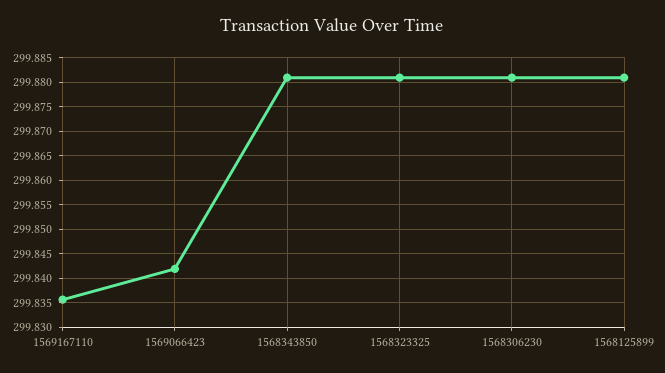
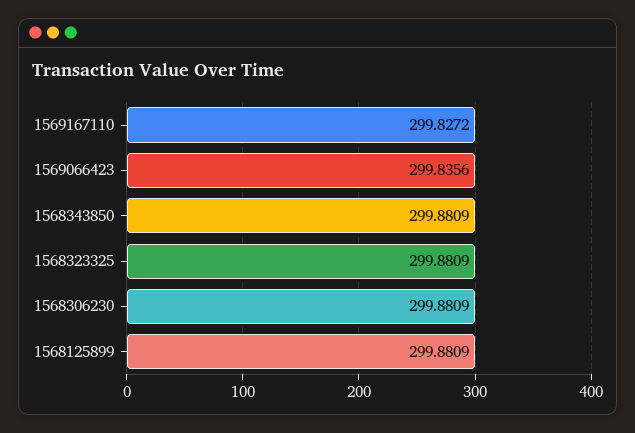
1569167110: 299.835 -> 299.8272
1569066423: 299.8425 -> 299.8356

